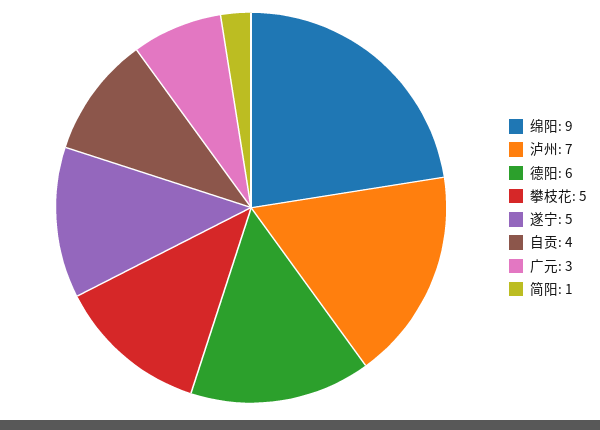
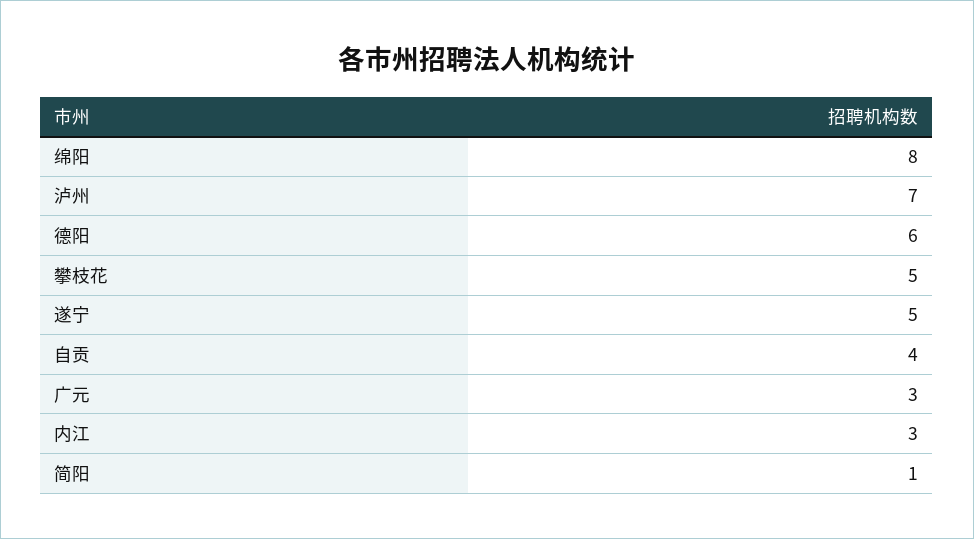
绵阳: 9 -> 8
内江: none -> 3

